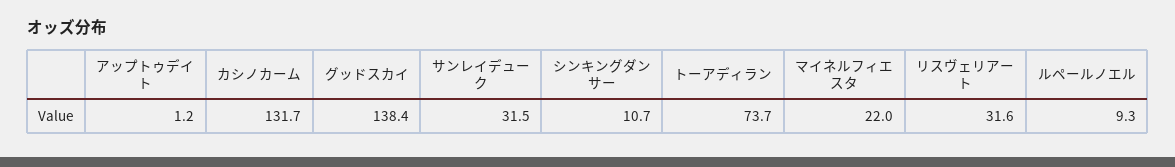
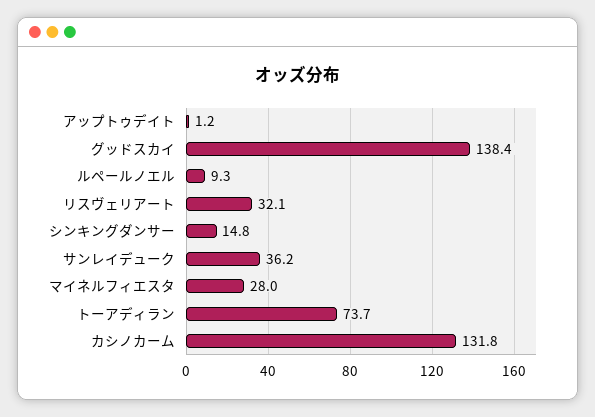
カシノカーム: 131.7 -> 131.8
サンレイデューク: 31.5 -> 36.2
シンキングダンサー: 10.7 -> 14.8
マイネルフィエスタ: 22 -> 28
リスヴェリアート: 31.6 -> 32.1

